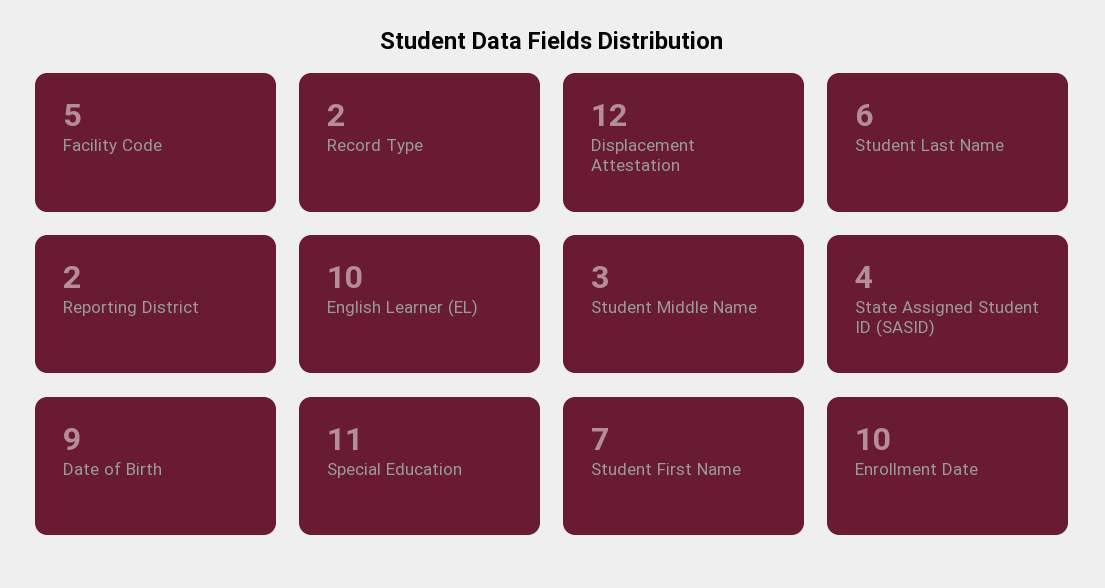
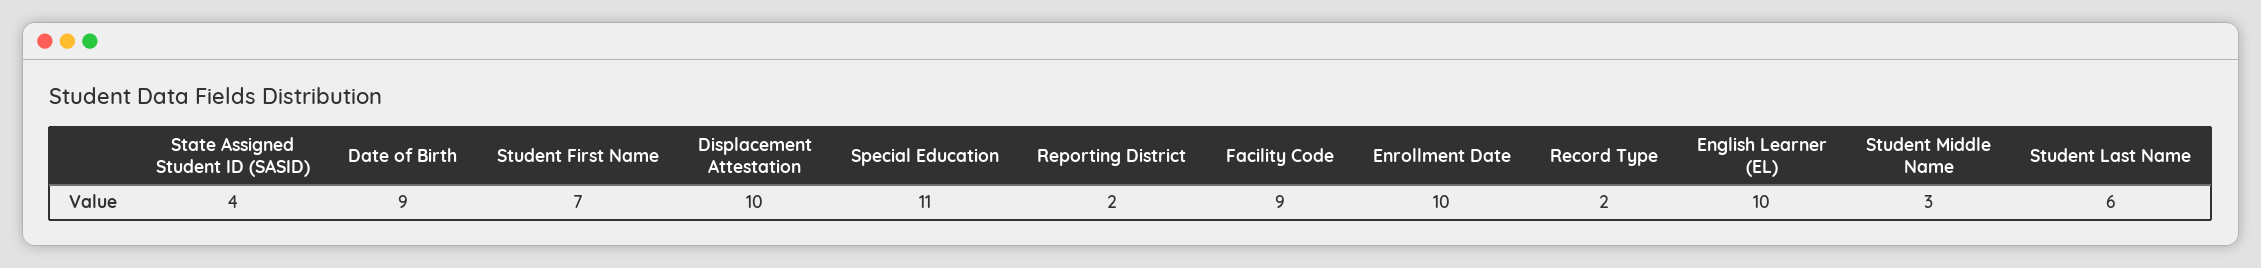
Facility Code: 5 -> 9
Displacement Attestation: 12 -> 10

